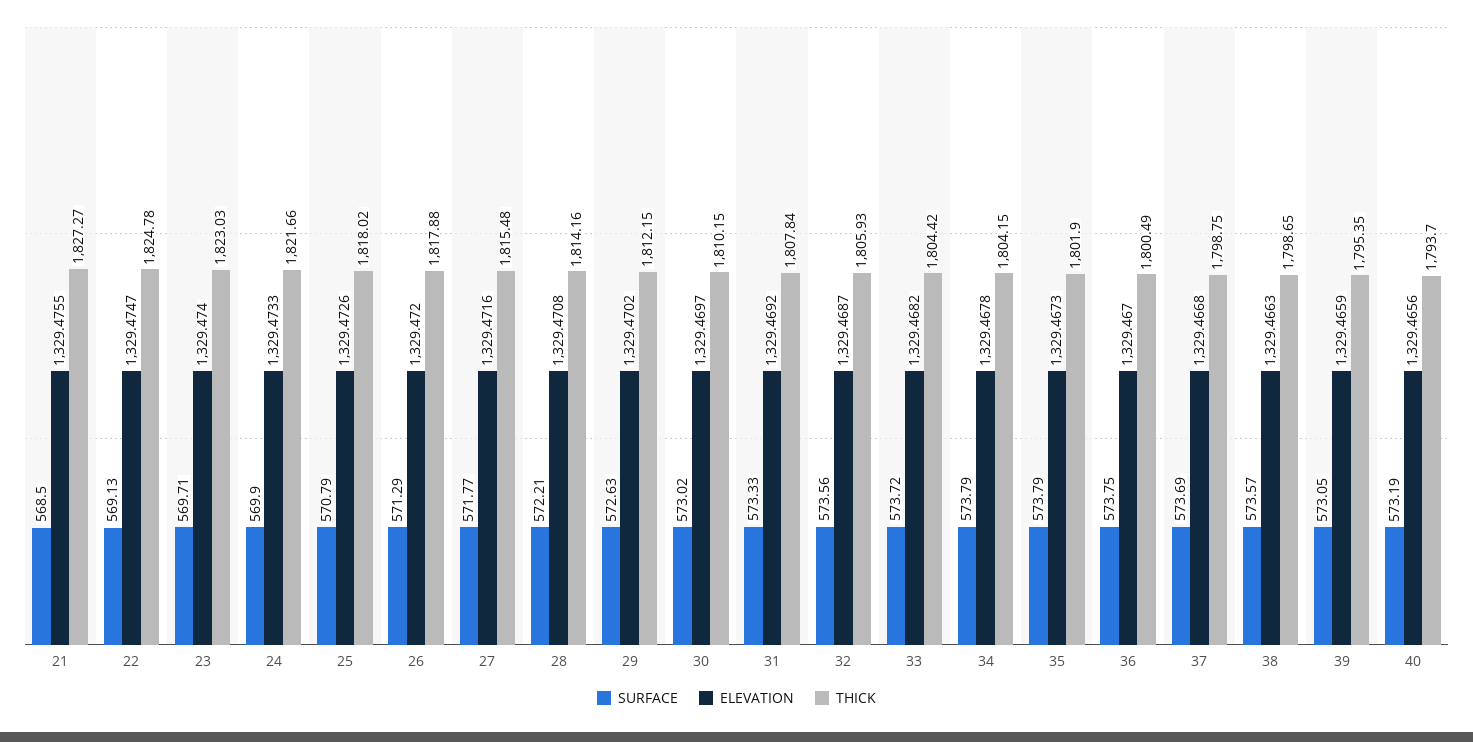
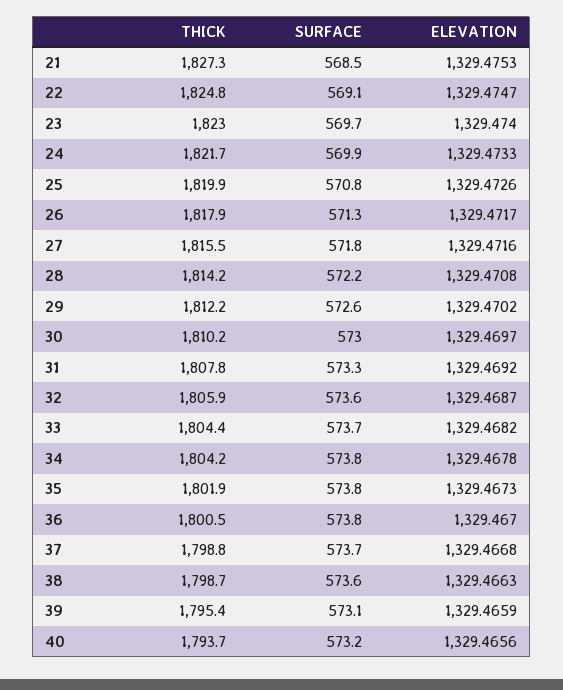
ELEVATION, 21: 1329.4755 -> 1329.4753
THICK, 25: 1818.02 -> 1819.9
ELEVATION, 26: 1329.472 -> 1329.4717

